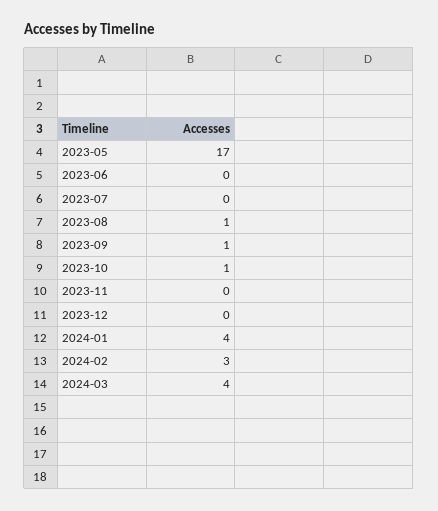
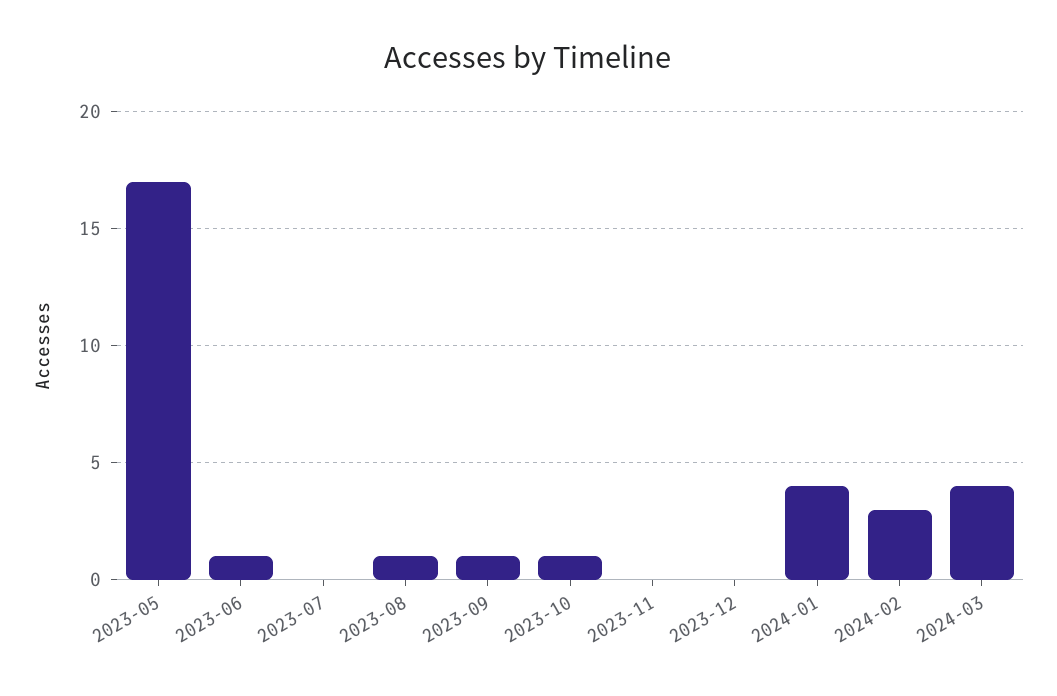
2023-06: 0 -> 1

